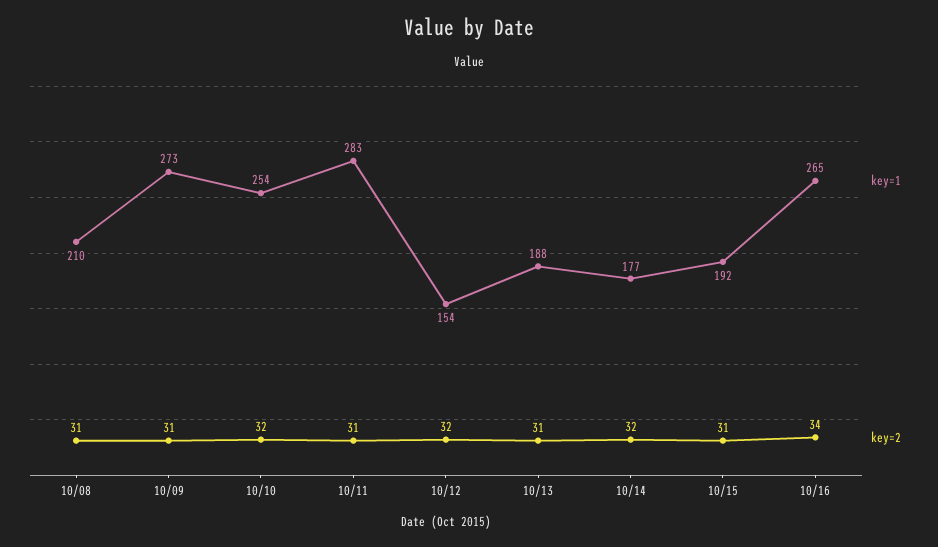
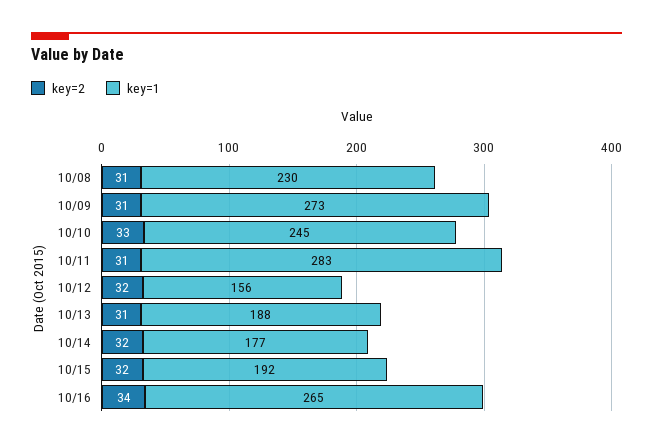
key=1, 10/08: 210 -> 230
key=1, 10/10: 254 -> 245
key=2, 10/10: 32 -> 33
key=1, 10/12: 154 -> 156
key=2, 10/15: 31 -> 32

